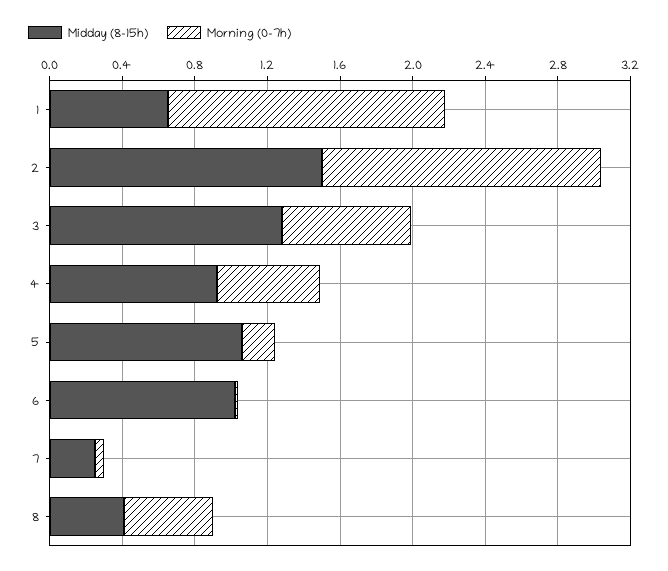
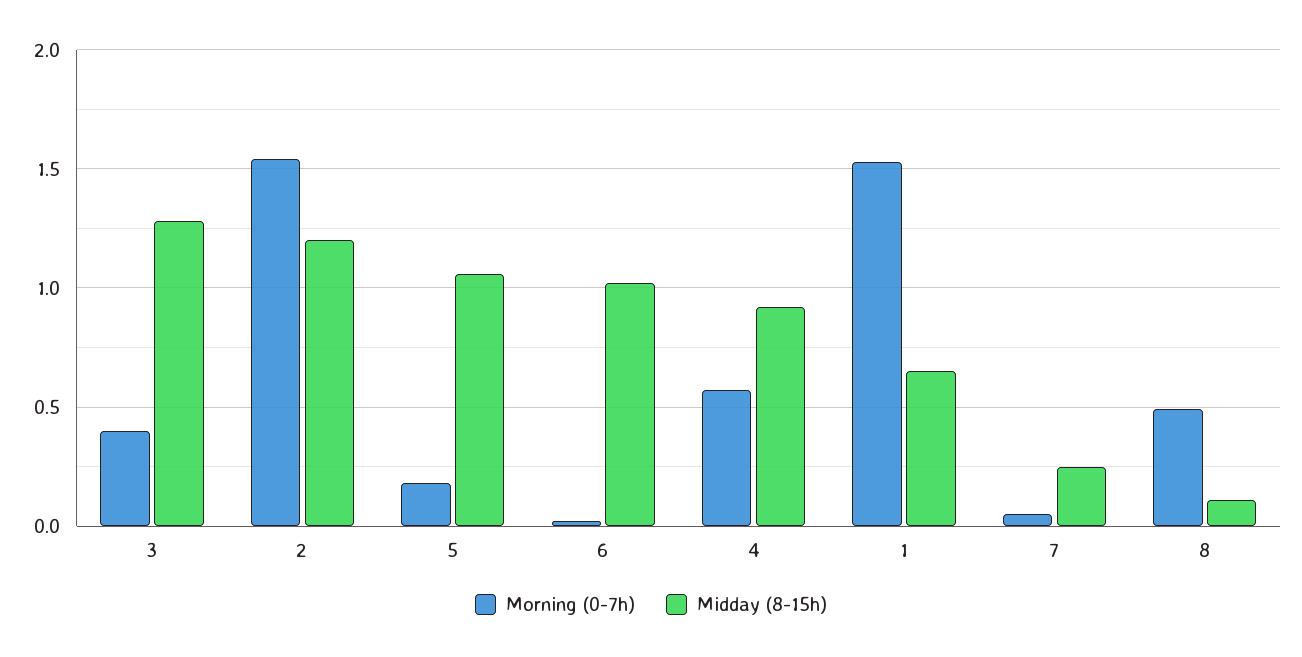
Midday (8-15h), 2: 1.5 -> 1.2
Morning (0-7h), 3: 0.7 -> 0.4
Midday (8-15h), 8: 0.4 -> 0.1

